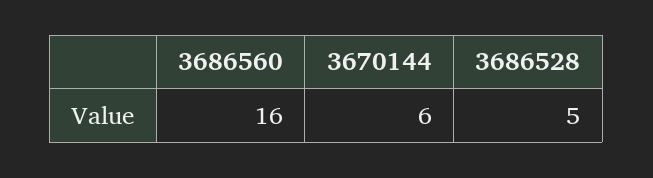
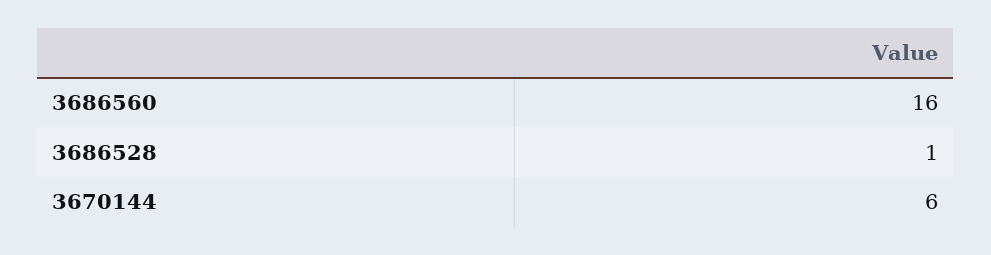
3686528: 5 -> 1

